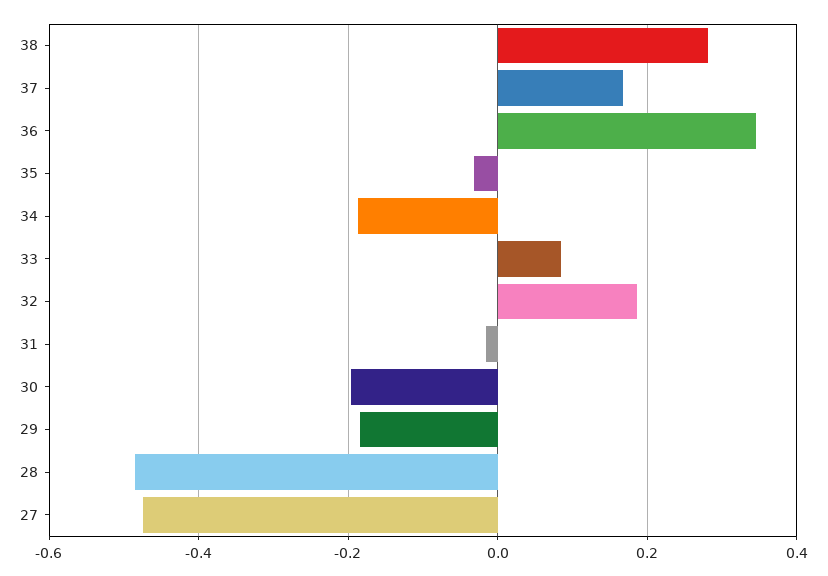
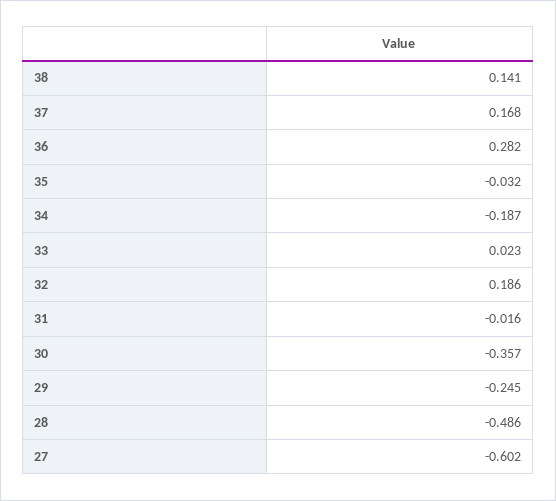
38: 0.28 -> 0.141
36: 0.34 -> 0.282
33: 0.08 -> 0.023
30: -0.2 -> -0.357
29: -0.18 -> -0.245
27: -0.48 -> -0.602

